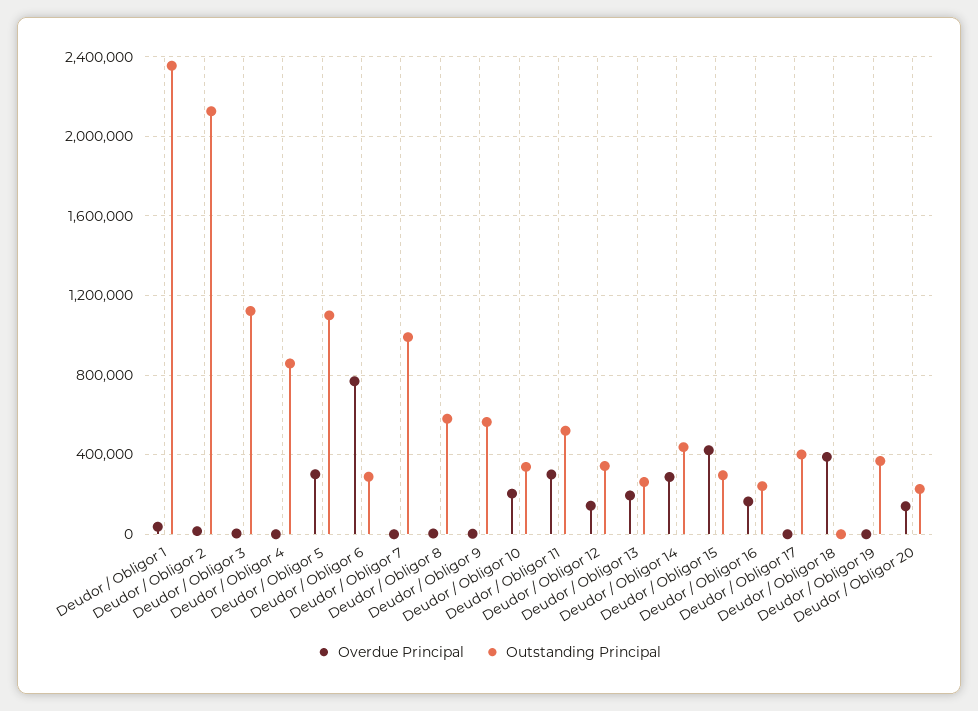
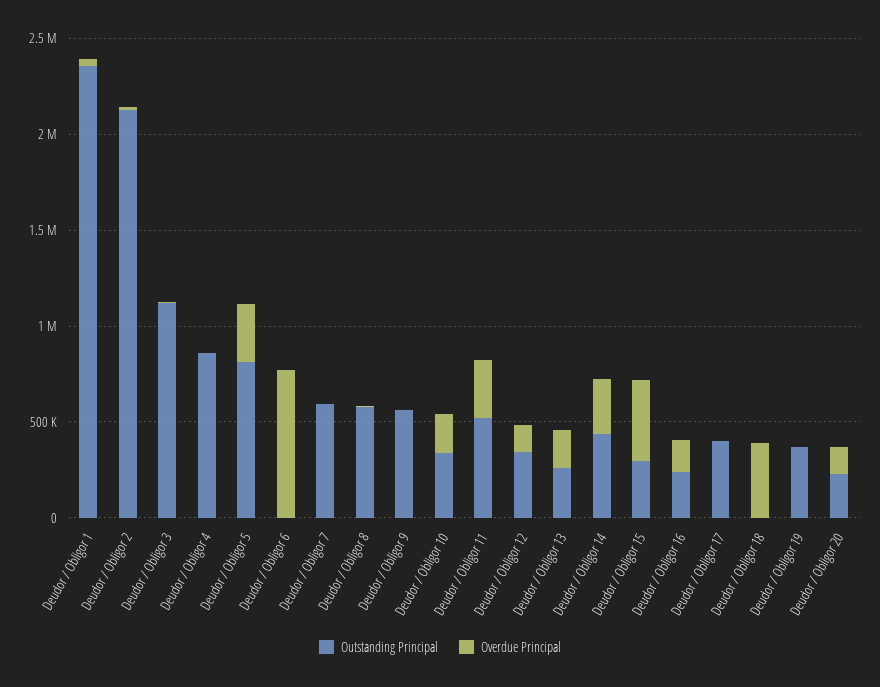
Outstanding Principal, Deudor / Obligor 5: 1100000 -> 800000
Outstanding Principal, Deudor / Obligor 6: 300000 -> 0
Outstanding Principal, Deudor / Obligor 7: 1000000 -> 600000

